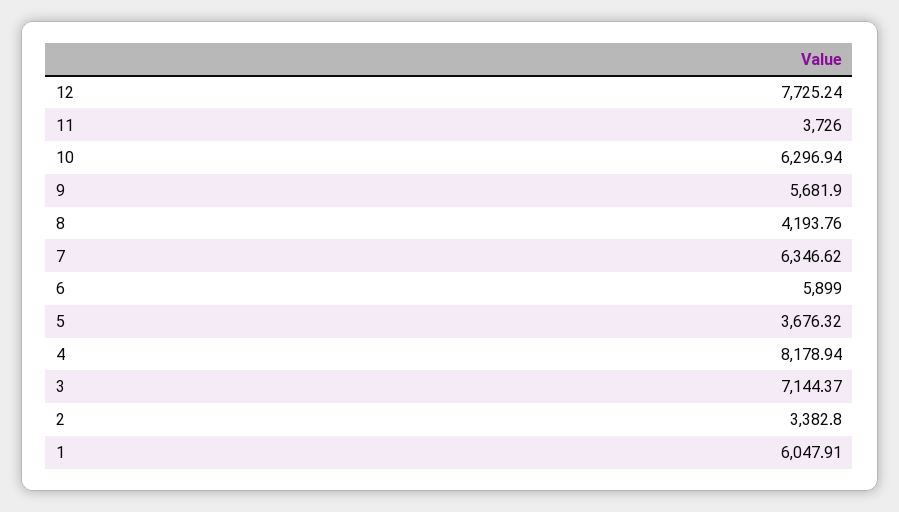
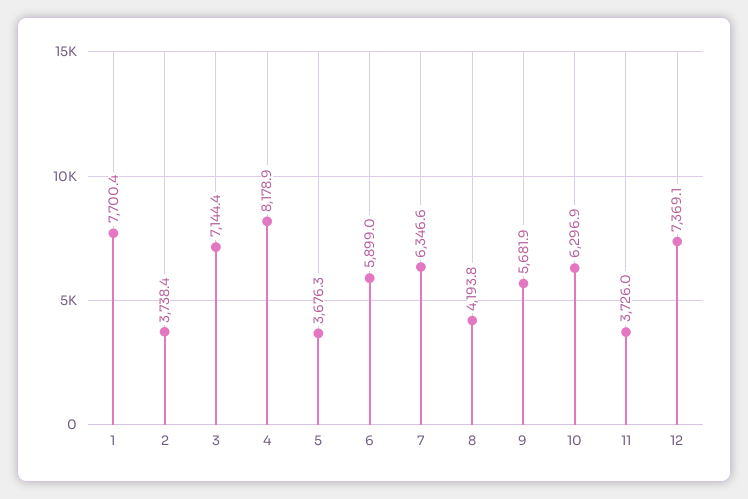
12: 7725.24 -> 7369.1
2: 3382.8 -> 3738.4
1: 6047.91 -> 7700.4

